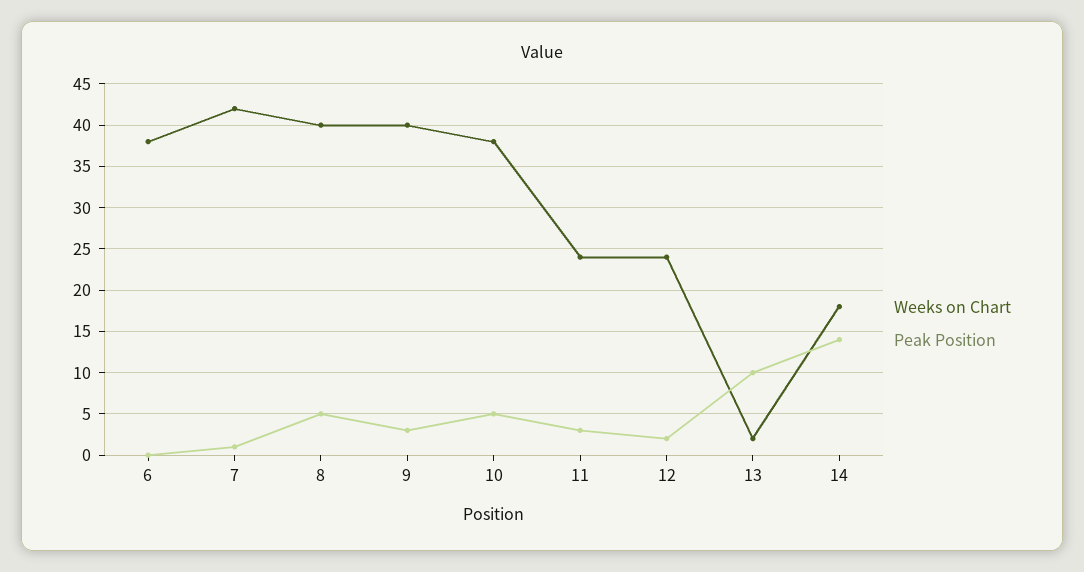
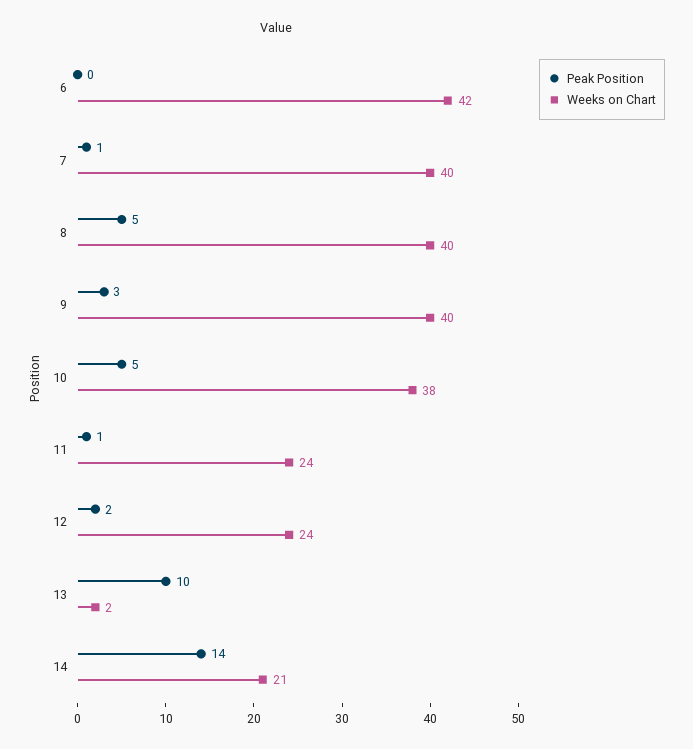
Weeks on Chart, 6: 38 -> 42
Weeks on Chart, 7: 42 -> 40
Peak Position, 11: 3 -> 1
Weeks on Chart, 14: 18 -> 21

